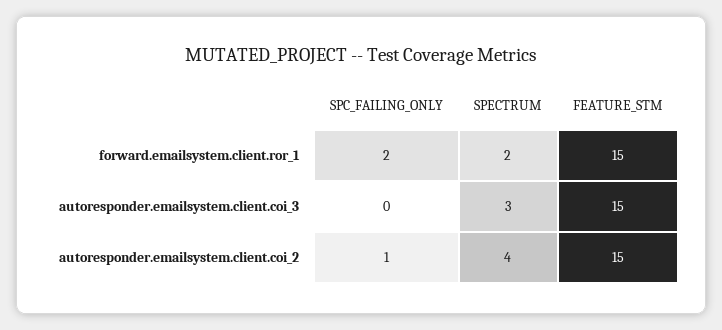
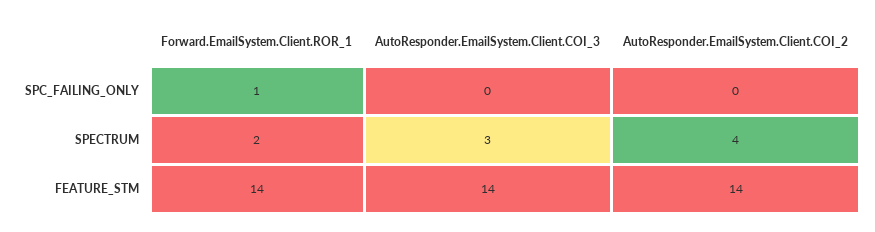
SPC_FAILING_ONLY, forward.emailsystem.client.ror_1: 2 -> 1
FEATURE_STM, forward.emailsystem.client.ror_1: 15 -> 14
FEATURE_STM, autoresponder.emailsystem.client.coi_3: 15 -> 14
SPC_FAILING_ONLY, autoresponder.emailsystem.client.coi_2: 1 -> 0
FEATURE_STM, autoresponder.emailsystem.client.coi_2: 15 -> 14

